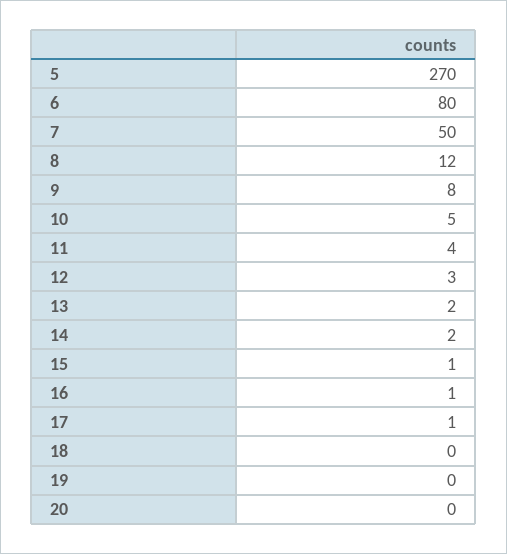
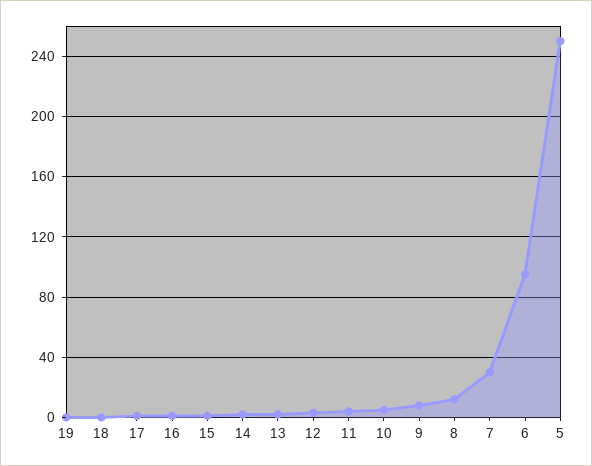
5: 270 -> 250
6: 80 -> 95
7: 50 -> 30
20: 0 -> none

